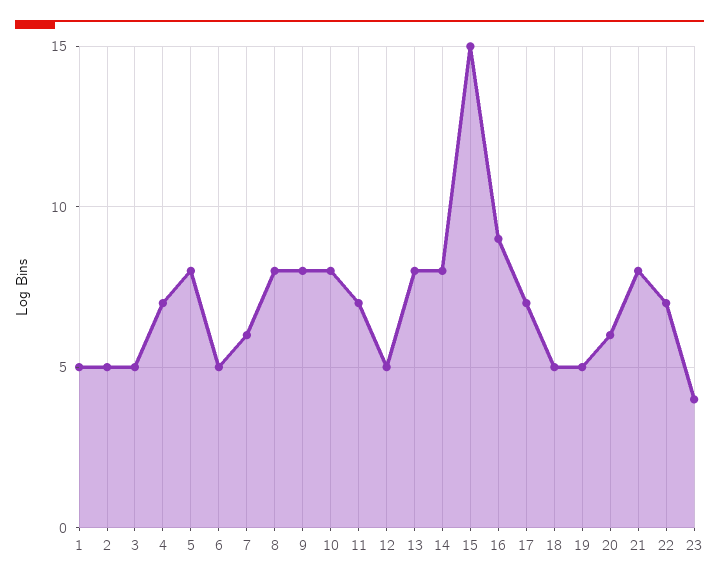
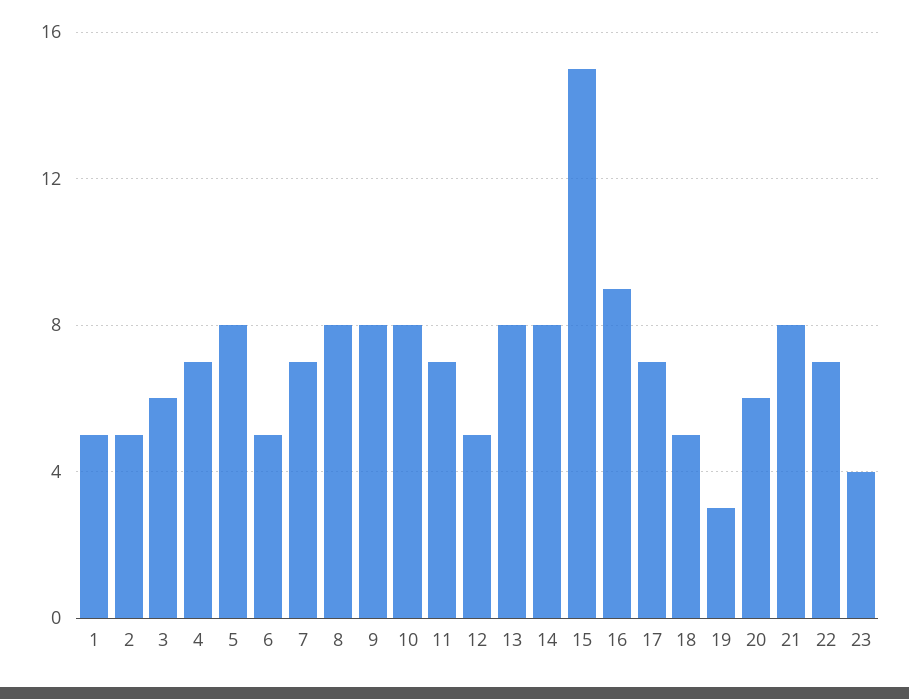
3: 5 -> 6
7: 6 -> 7
19: 5 -> 3

